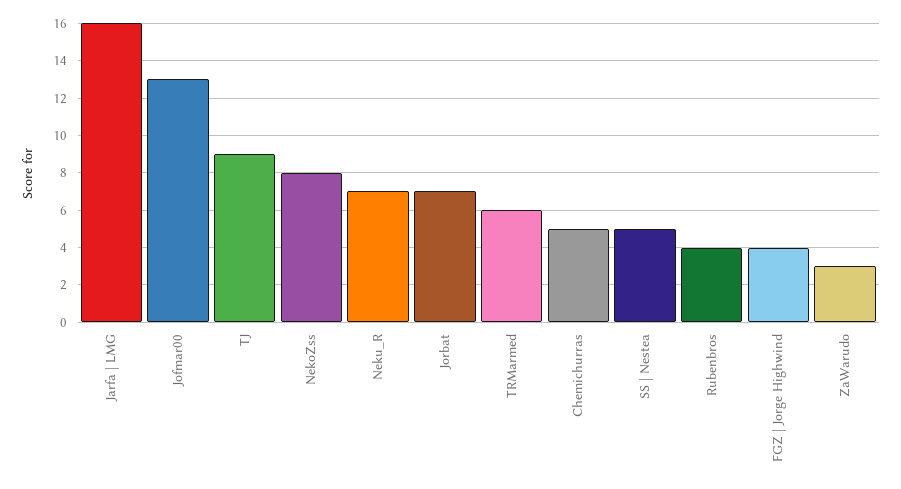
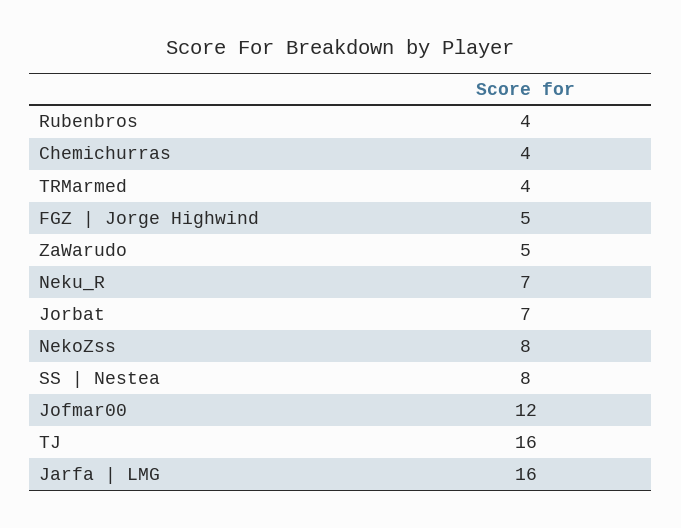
Jofmar00: 13 -> 12
TJ: 9 -> 16
TRMarmed: 6 -> 4
Chemichurras: 5 -> 4
SS | Nestea: 5 -> 8
FGZ | Jorge Highwind: 4 -> 5
ZaWarudo: 3 -> 5

